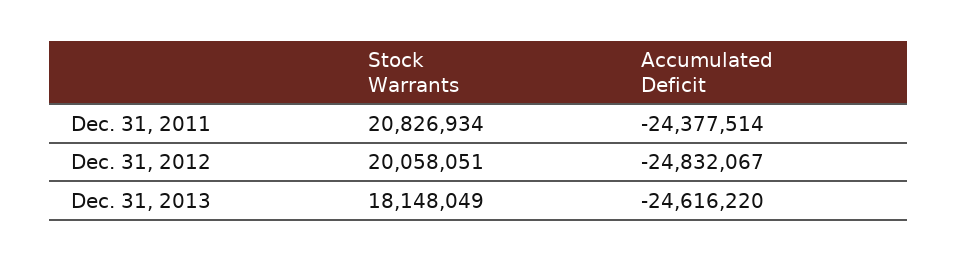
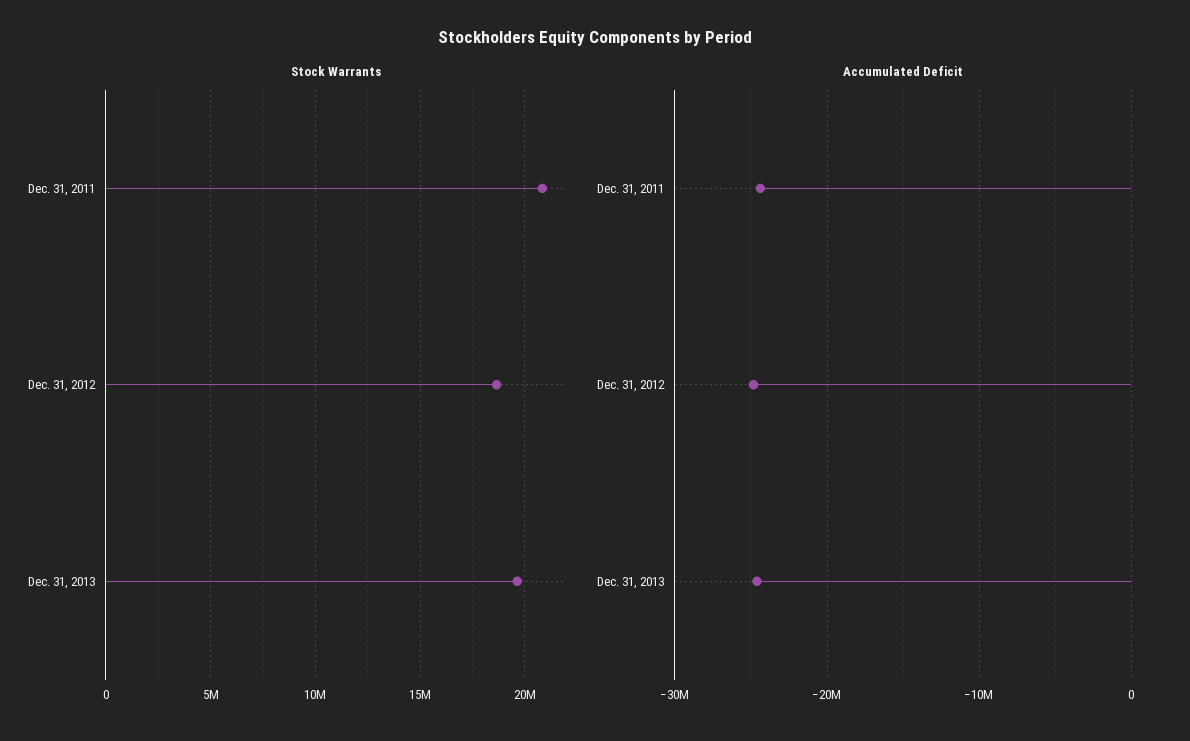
Stock Warrants, Dec. 31, 2012: 20058051 -> 18500000
Stock Warrants, Dec. 31, 2013: 18148049 -> 19500000

